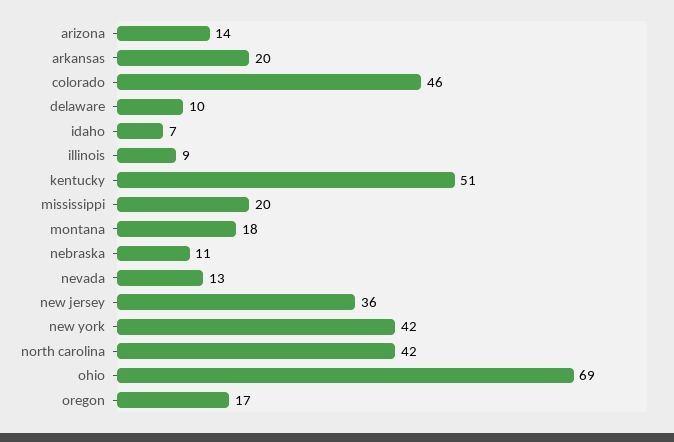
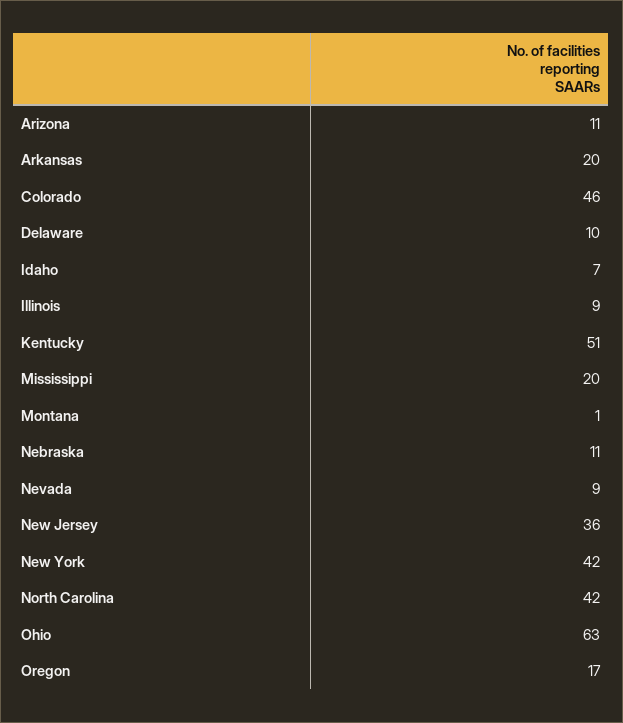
arizona: 14 -> 11
montana: 18 -> 1
nevada: 13 -> 9
ohio: 69 -> 63

